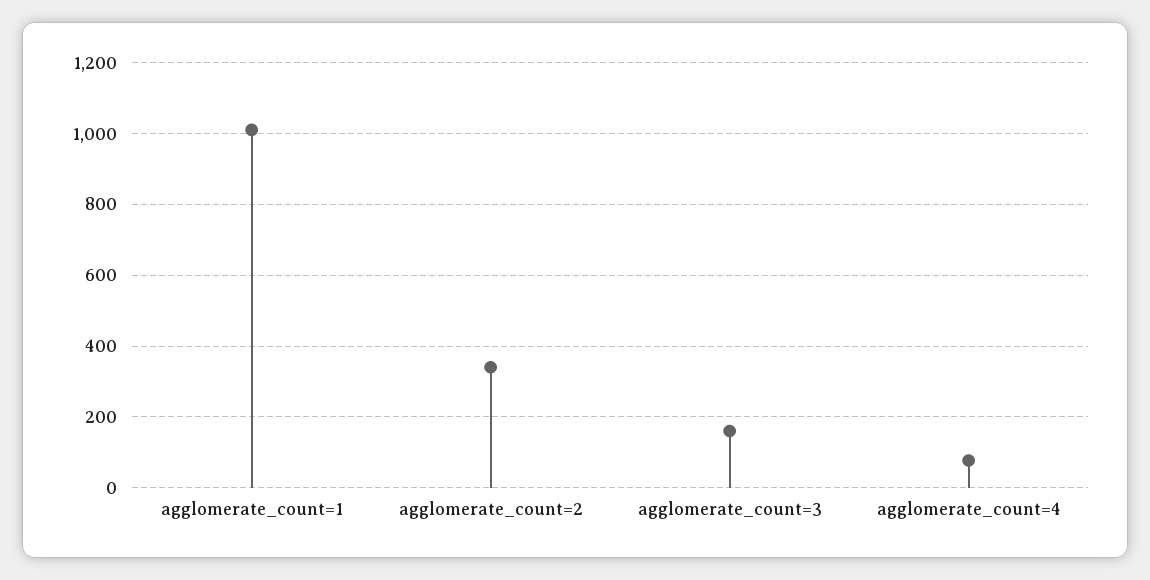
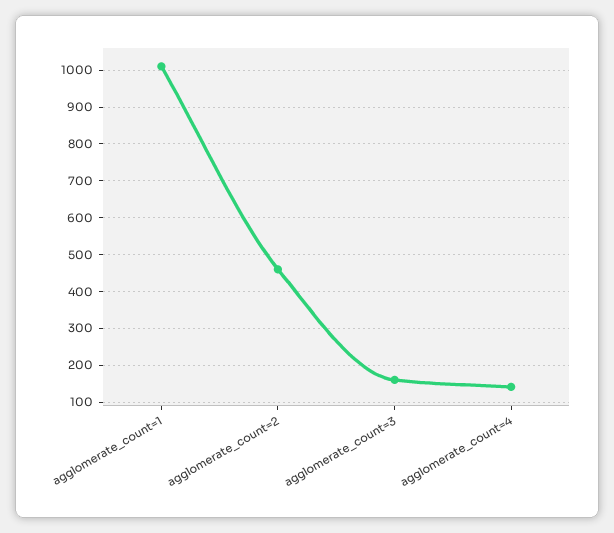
agglomerate_count=2: 340 -> 460
agglomerate_count=4: 80 -> 140

